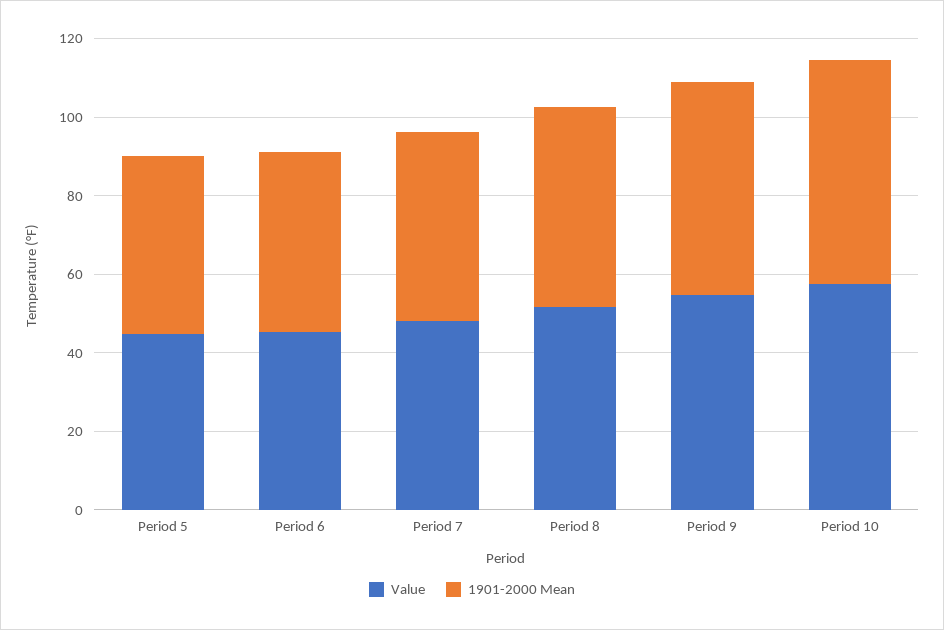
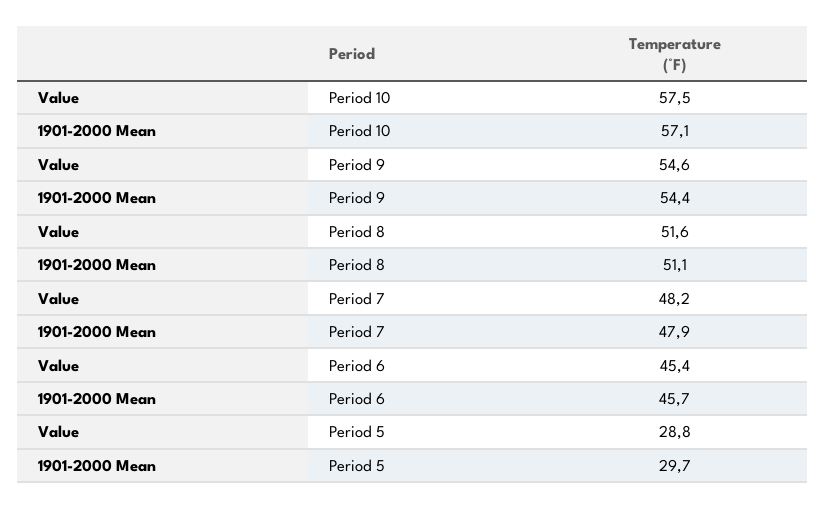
Value, Period 5: 45 -> 28.8
1901-2000 Mean, Period 5: 45 -> 29.7

